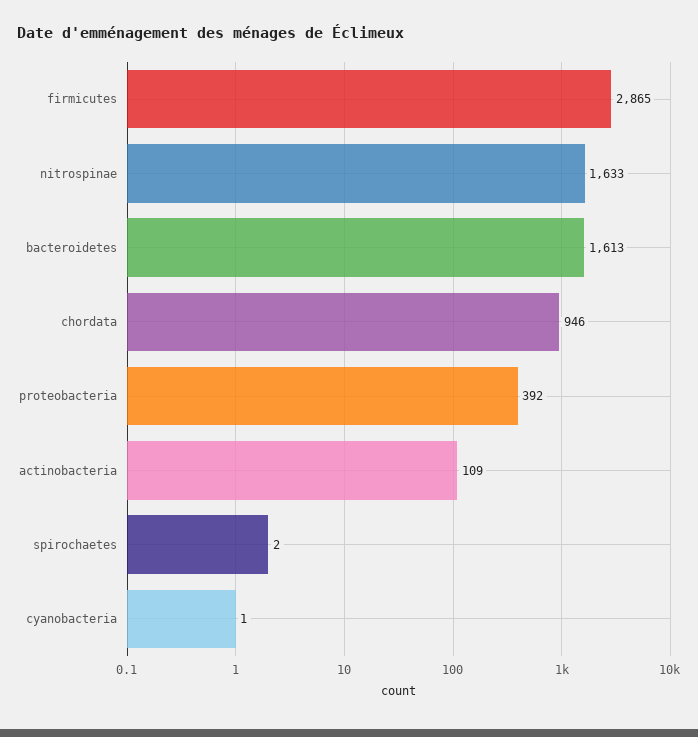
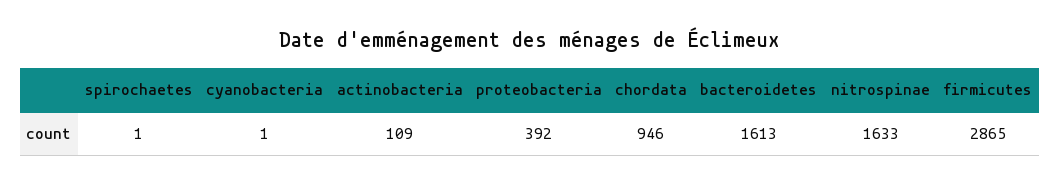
spirochaetes: 2 -> 1

